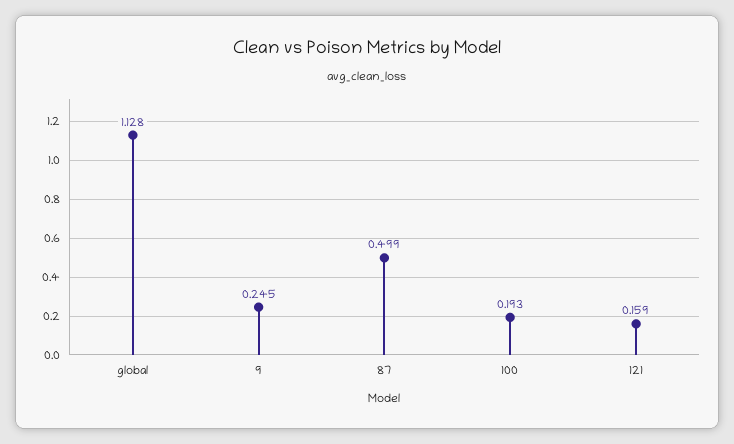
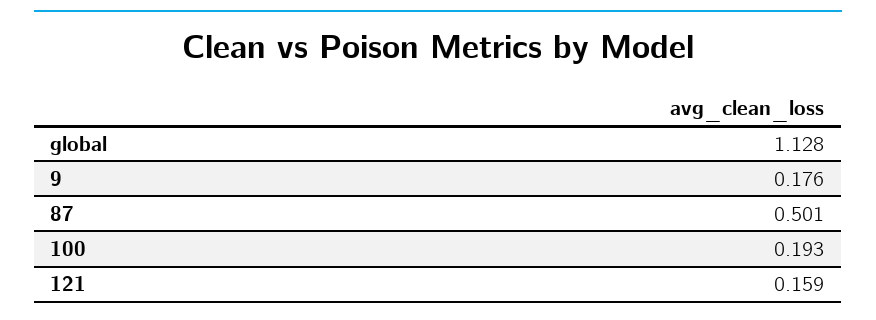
9: 0.245 -> 0.176
87: 0.499 -> 0.501

